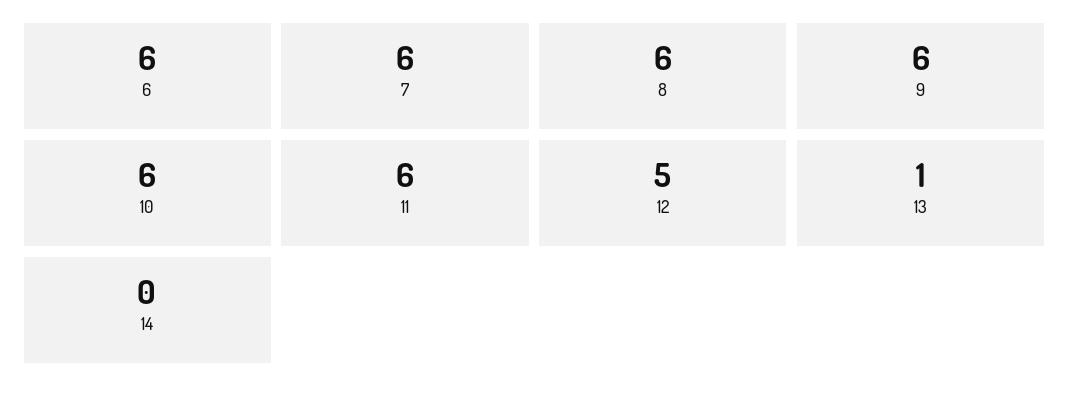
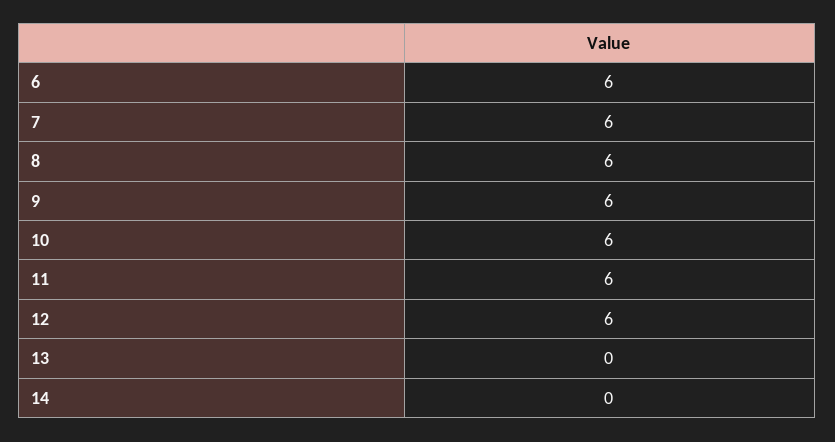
12: 5 -> 6
13: 1 -> 0

